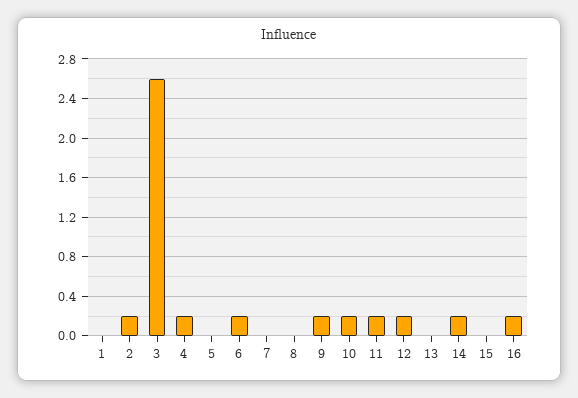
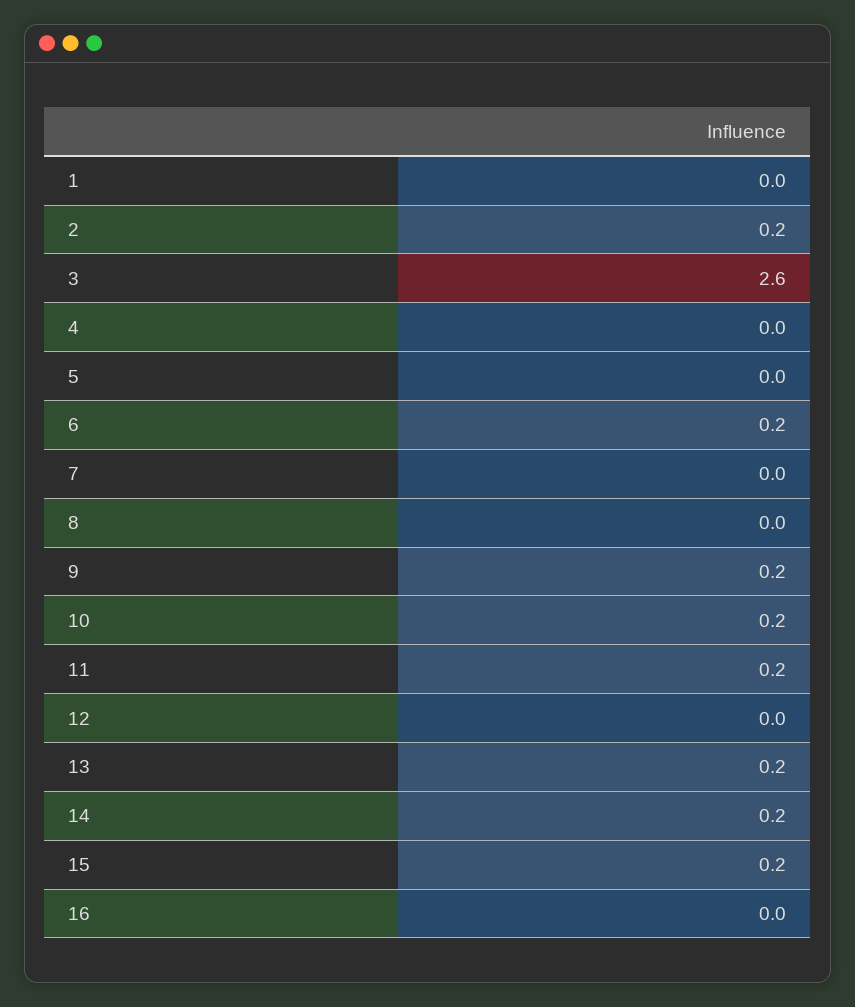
4: 0.2 -> 0
12: 0.2 -> 0
13: 0 -> 0.2
15: 0 -> 0.2
16: 0.2 -> 0

